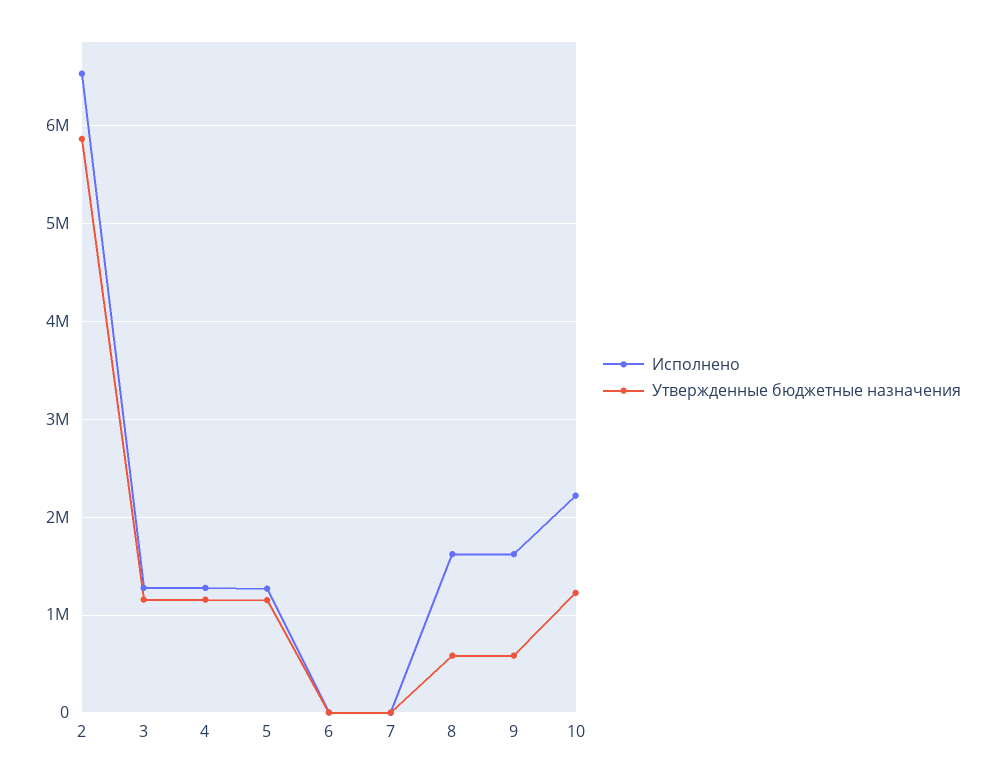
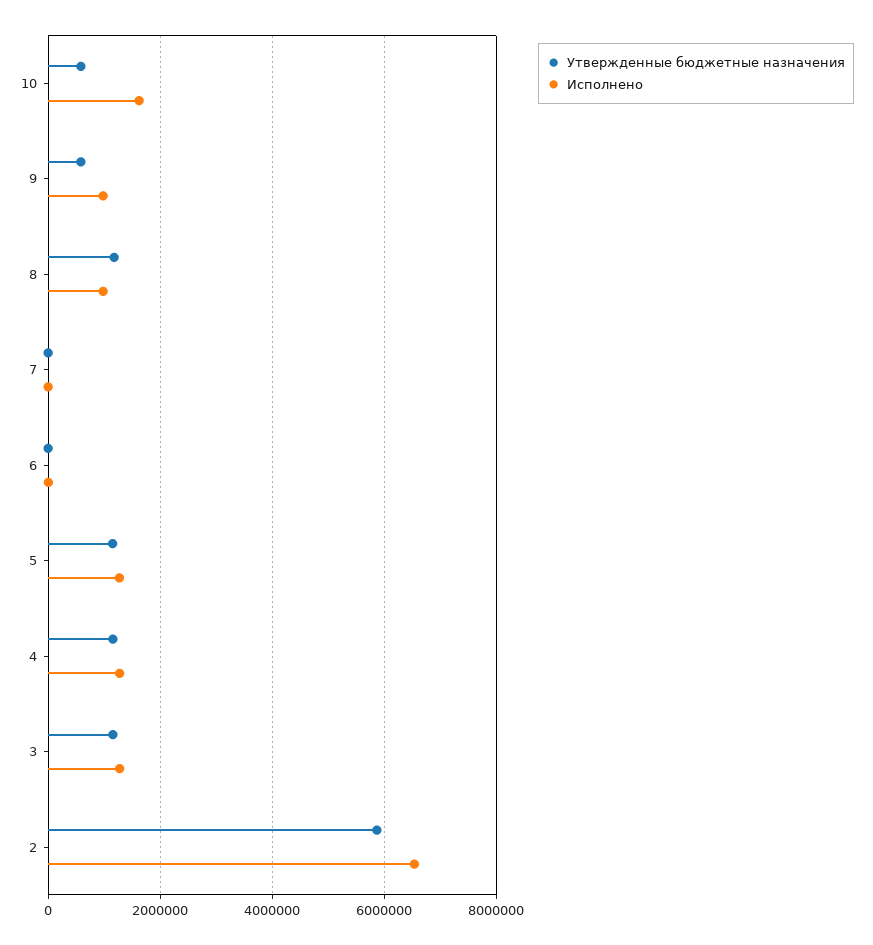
Исполнено, 8: 1600000 -> 1000000
Утвержденные бюджетные назначения, 8: 600000 -> 1200000
Исполнено, 9: 1600000 -> 1000000
Исполнено, 10: 2200000 -> 1600000
Утвержденные бюджетные назначения, 10: 1200000 -> 600000

